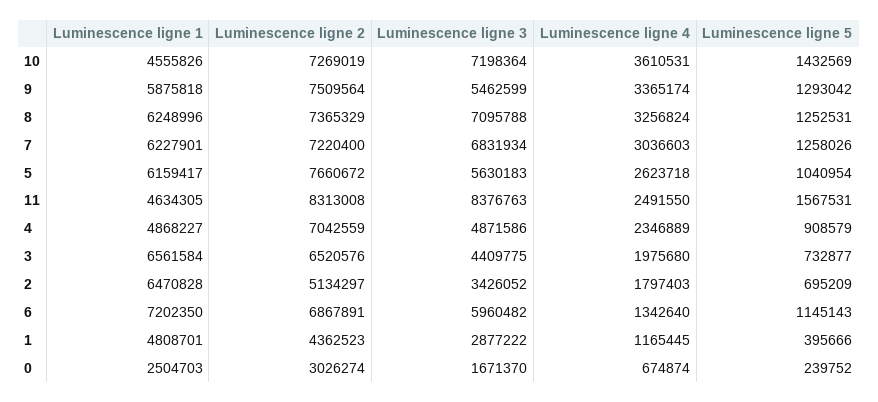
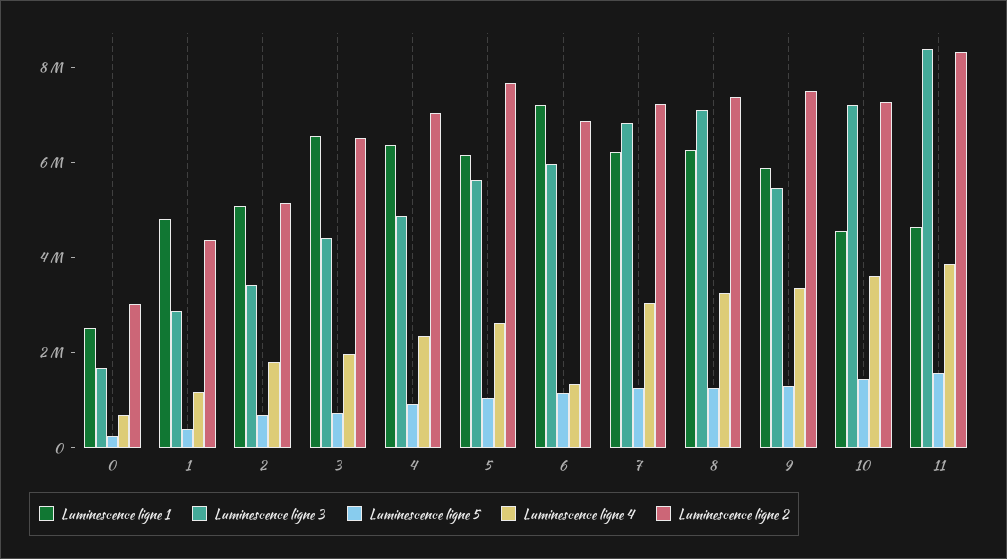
Luminescence ligne 4, 11: 2491550 -> 4000000
Luminescence ligne 1, 4: 4868227 -> 6500000
Luminescence ligne 1, 2: 6470828 -> 5000000

